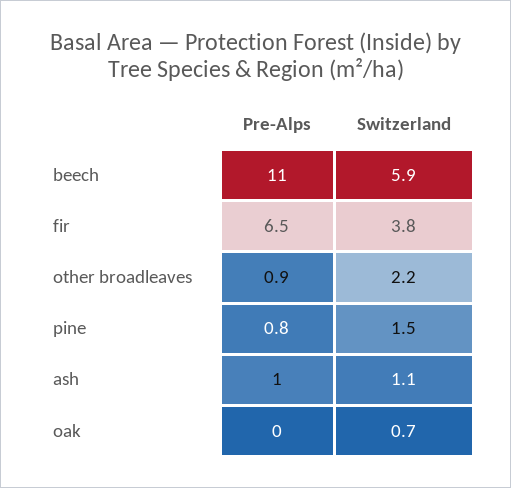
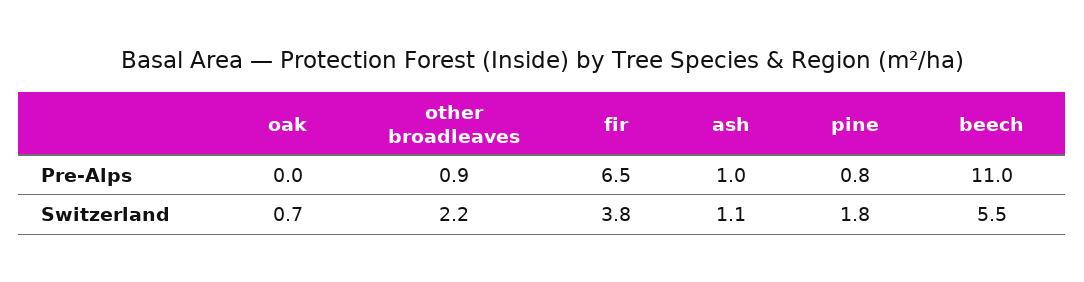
Switzerland, beech: 5.9 -> 5.5
Switzerland, pine: 1.5 -> 1.8

